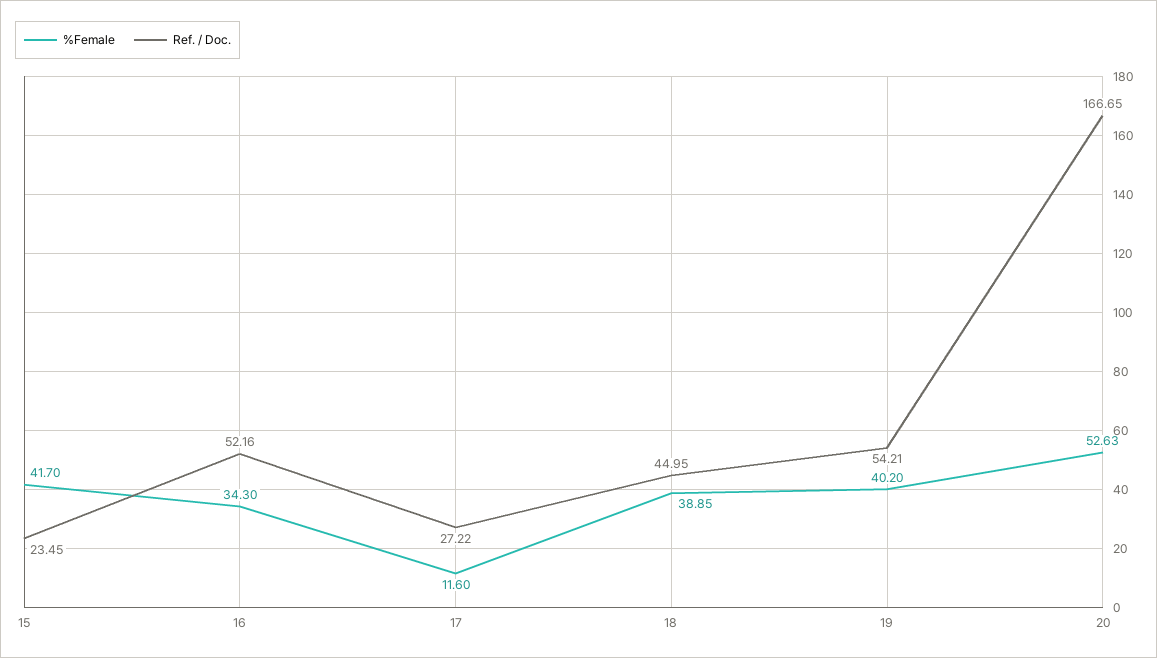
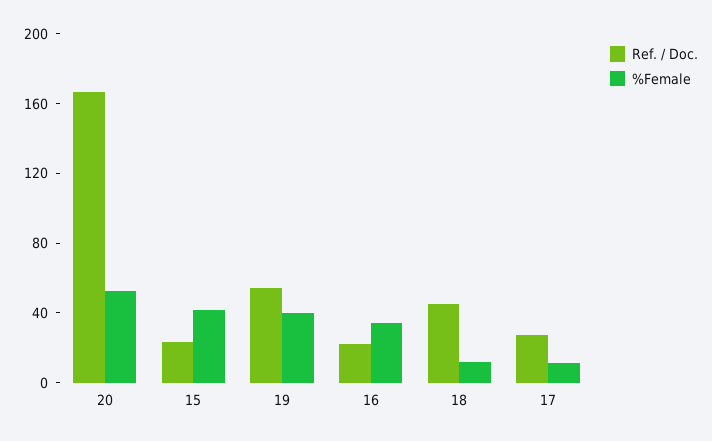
Ref. / Doc., 16: 52.16 -> 20
%Female, 18: 38.85 -> 10

